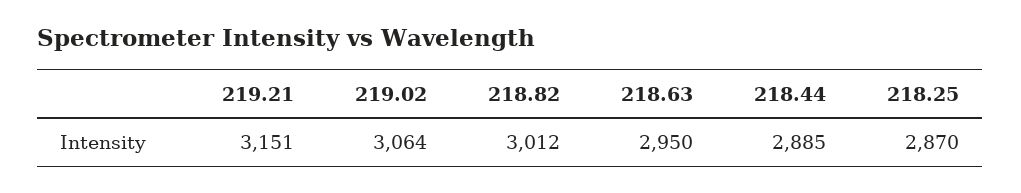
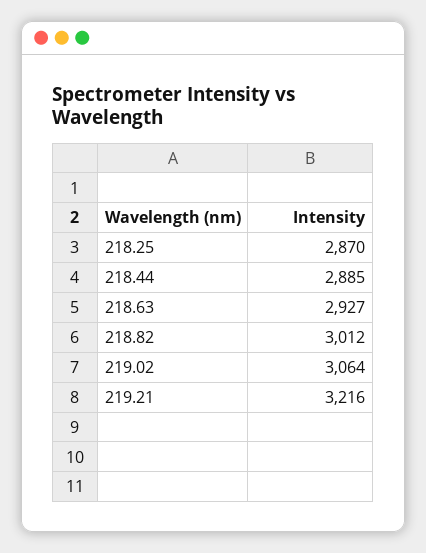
219.21: 3151 -> 3216
218.63: 2950 -> 2927

